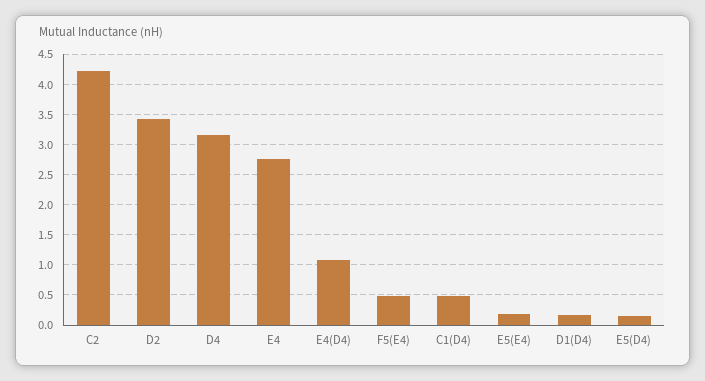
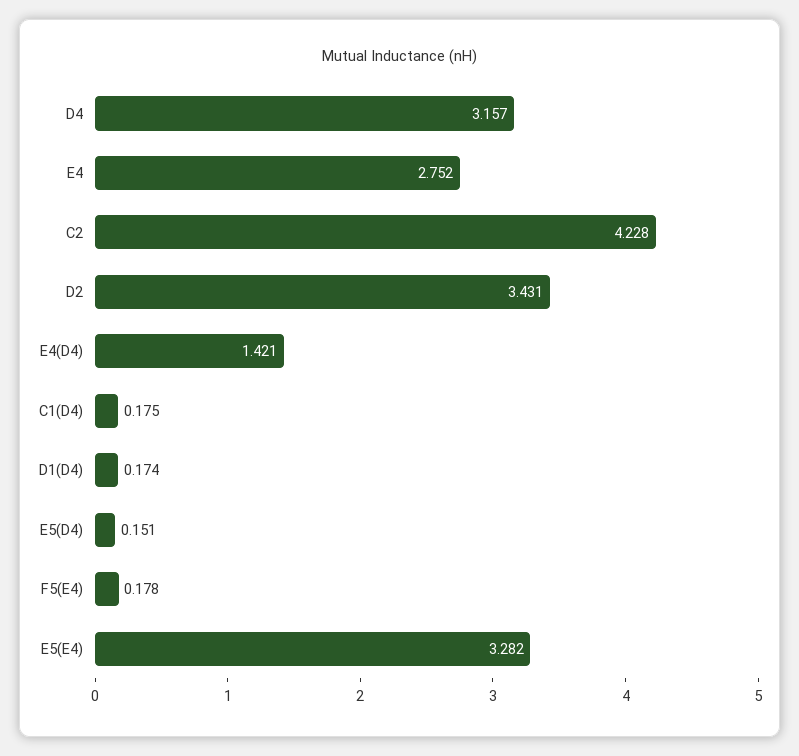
E4(D4): 1.1 -> 1.421
F5(E4): 0.5 -> 0.178
C1(D4): 0.5 -> 0.175
E5(E4): 0.2 -> 3.282

